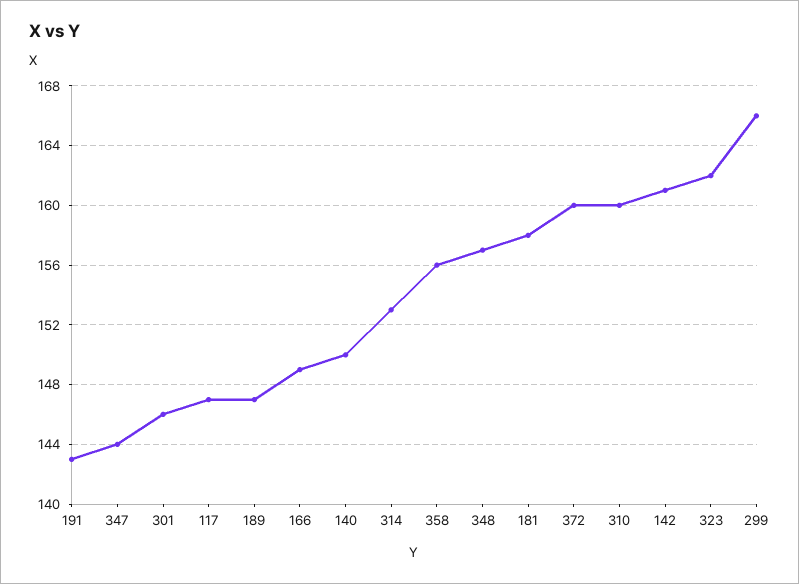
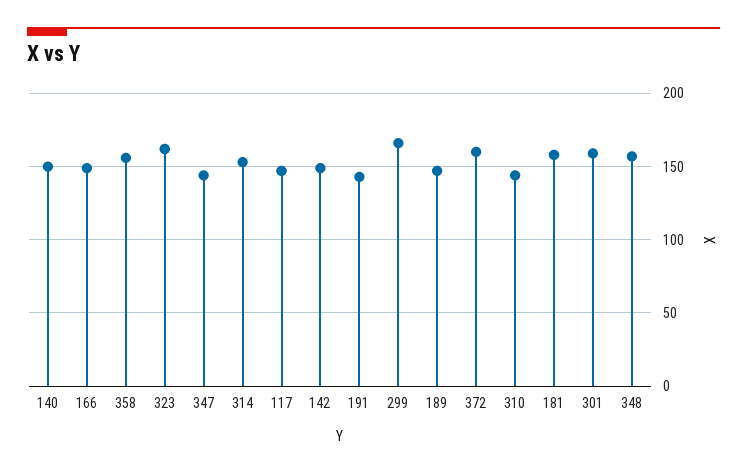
301: 146 -> 160
310: 160 -> 145
142: 161 -> 150

